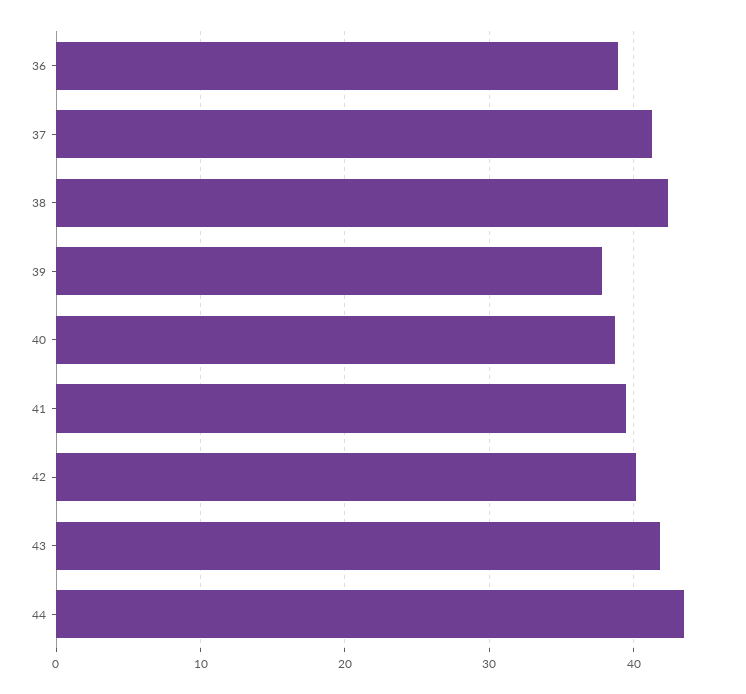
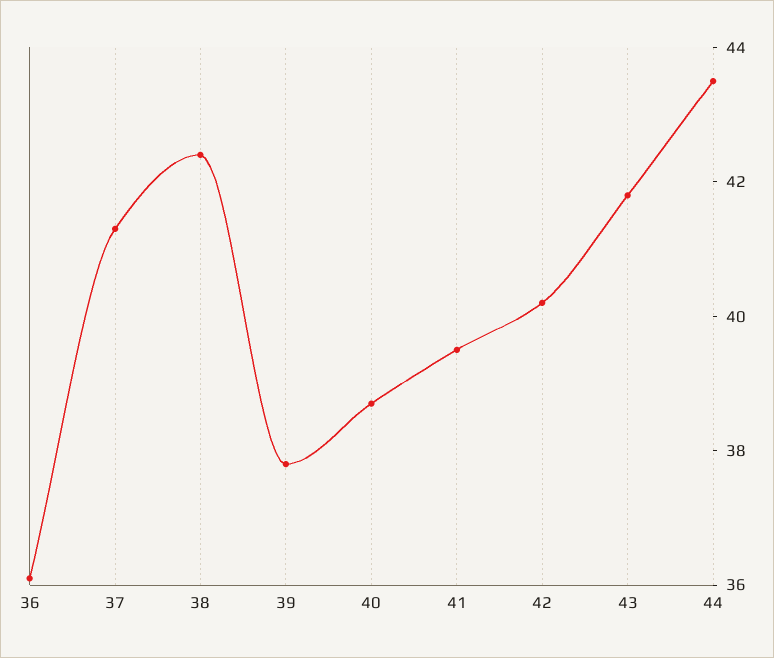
36: 39 -> 36

